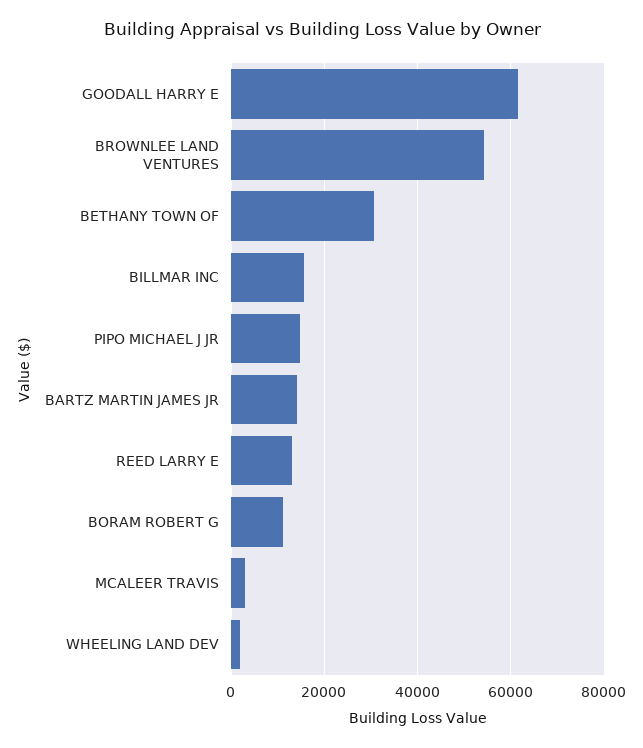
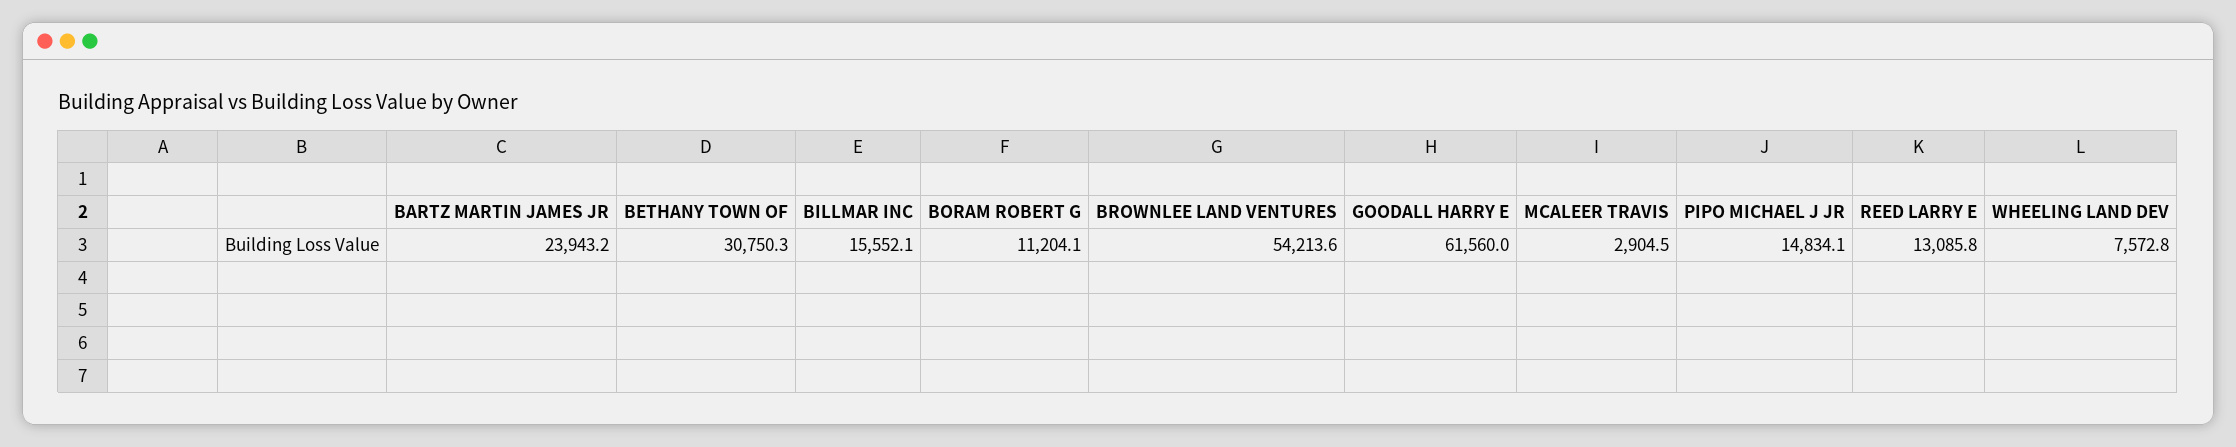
BARTZ MARTIN JAMES JR: 14000 -> 23943.2
WHEELING LAND DEV: 2000 -> 7572.8

